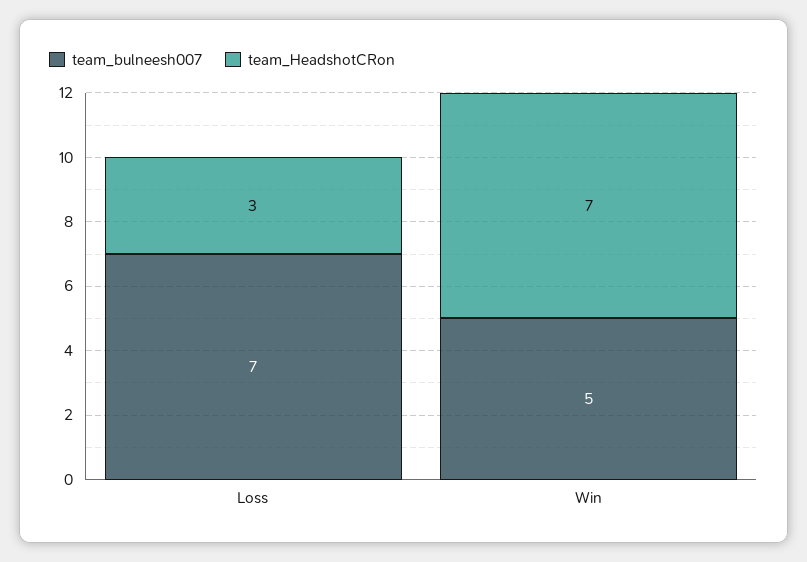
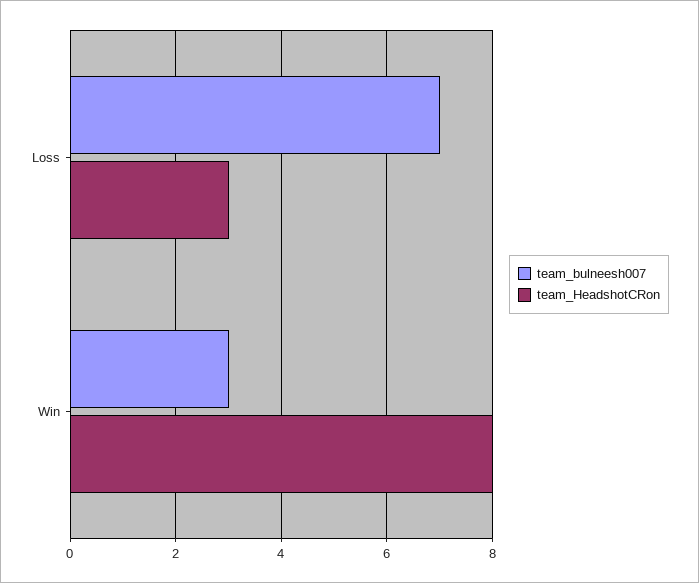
team_bulneesh007, Win: 5 -> 3
team_HeadshotCRon, Win: 7 -> 8

